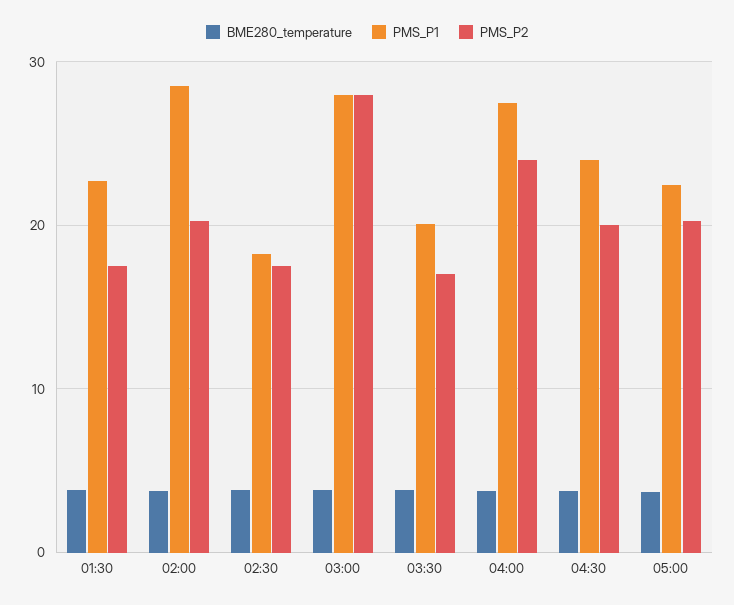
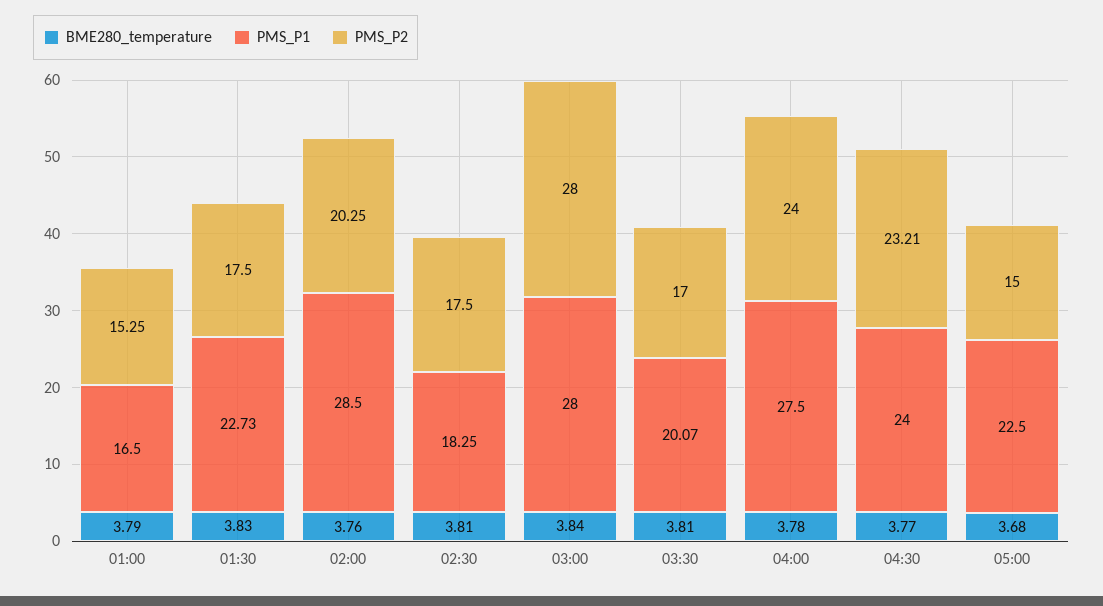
PMS_P2, 04:30: 20 -> 23.21
PMS_P2, 05:00: 20 -> 15
BME280_temperature, 01:00: none -> 3.79
PMS_P1, 01:00: none -> 16.5
PMS_P2, 01:00: none -> 15.25

